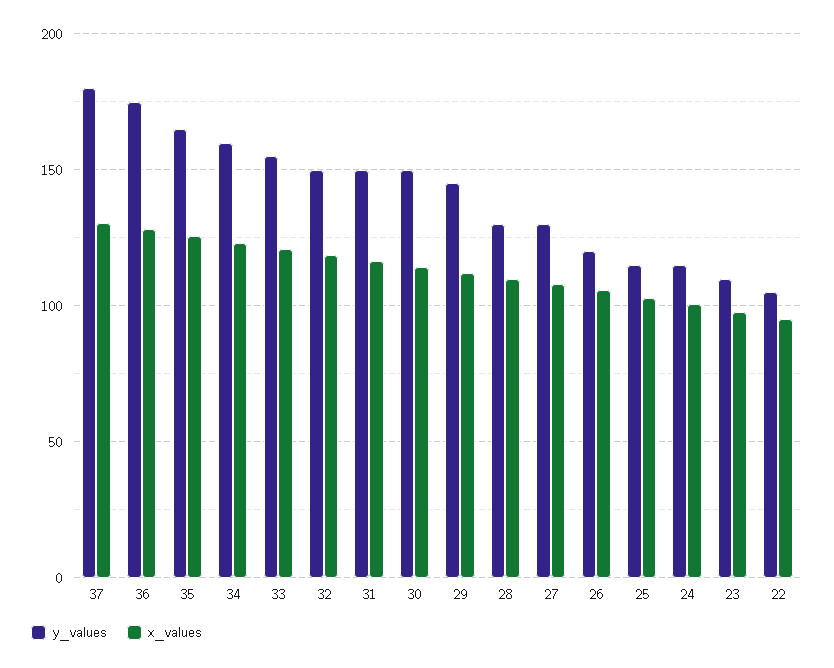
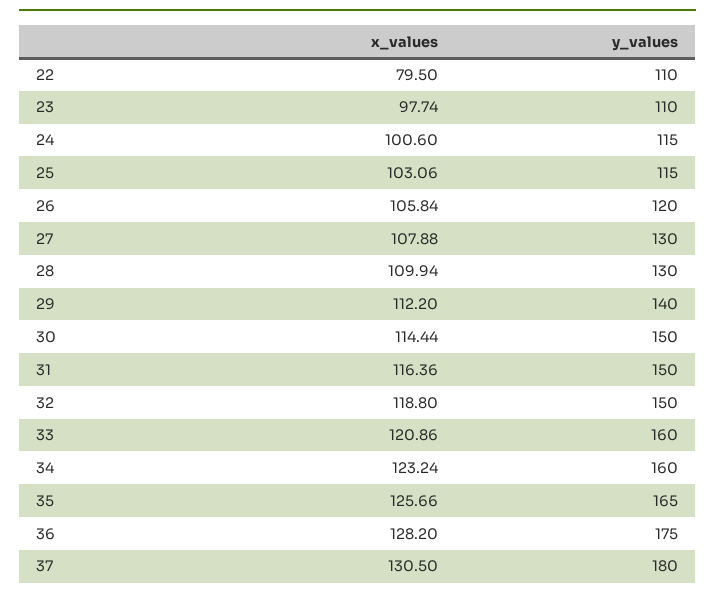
y_values, 33: 155 -> 160
y_values, 29: 145 -> 140
y_values, 22: 105 -> 110
x_values, 22: 95 -> 79.5

